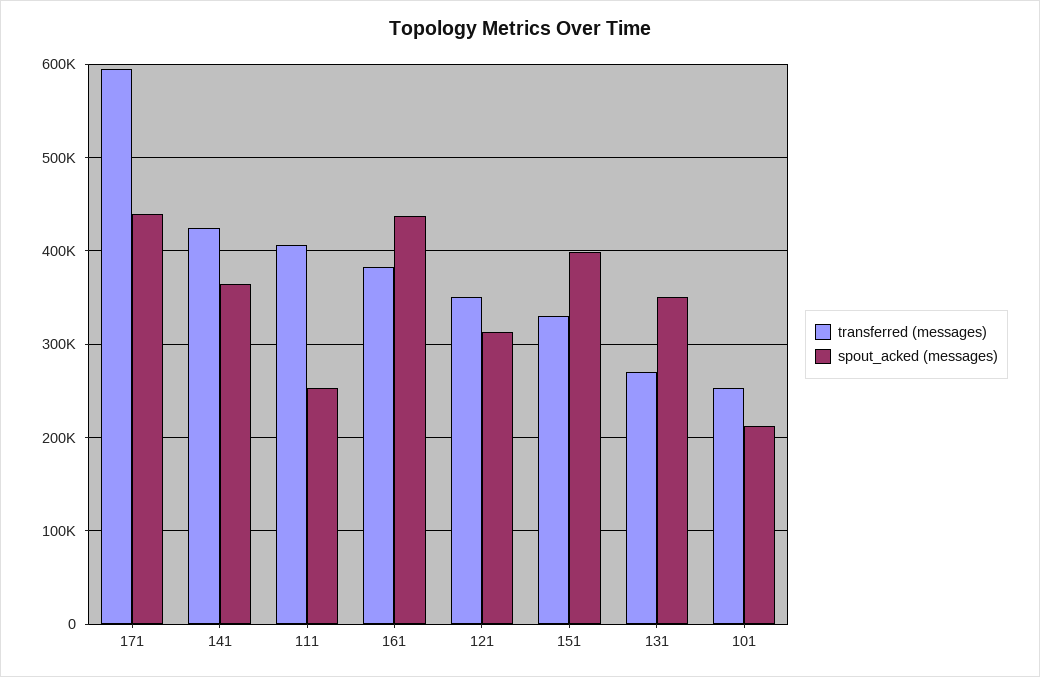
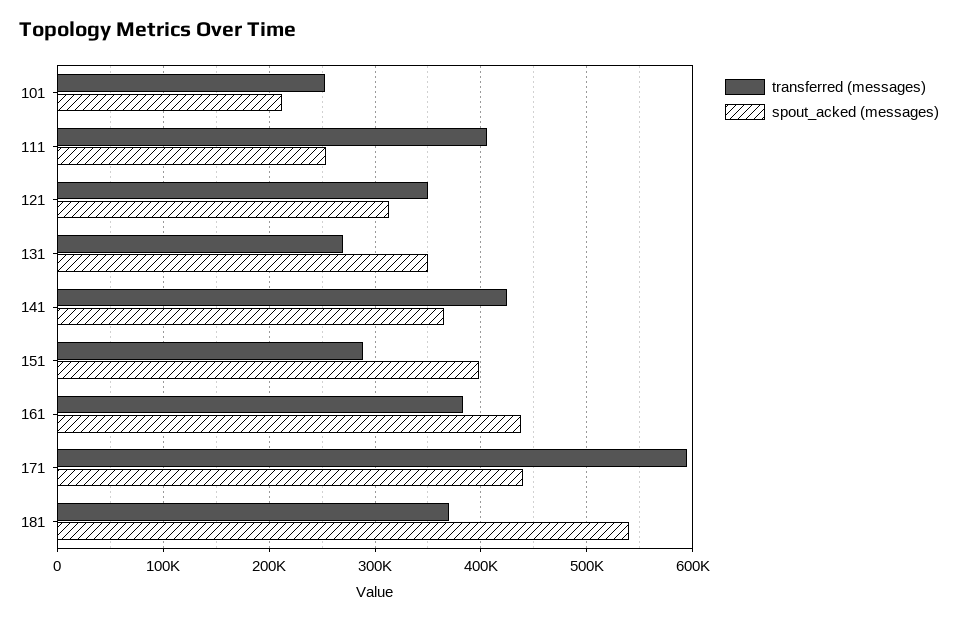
transferred (messages), 151: 330000 -> 290000
transferred (messages), 181: none -> 370000
spout_acked (messages), 181: none -> 540000

